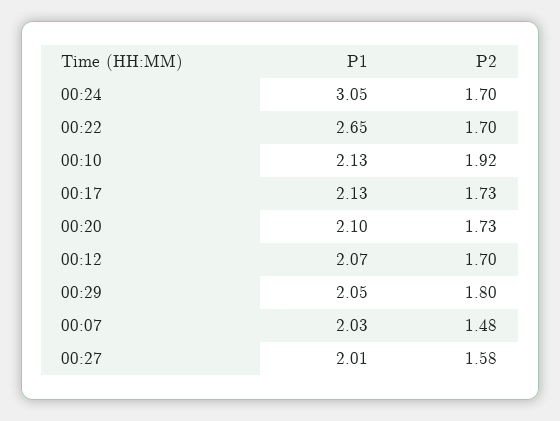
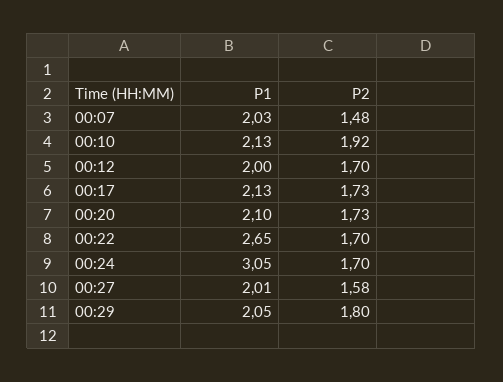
P1, 00:12: 2.07 -> 2

